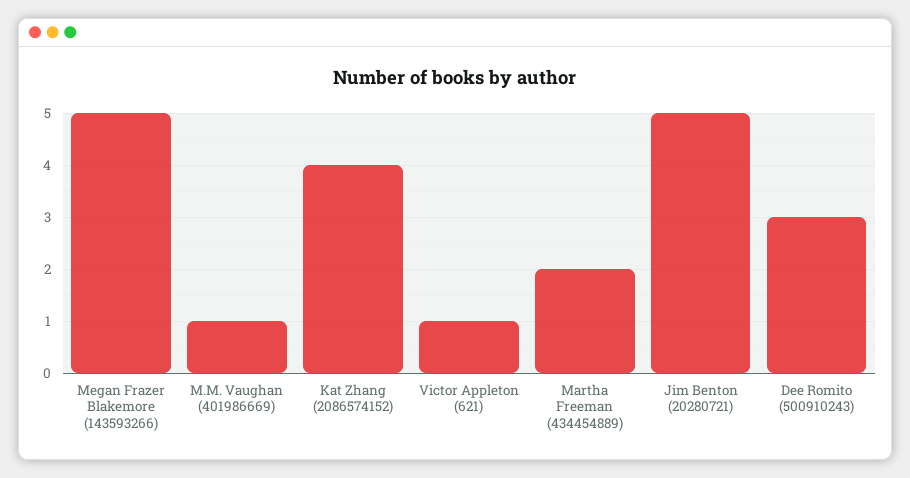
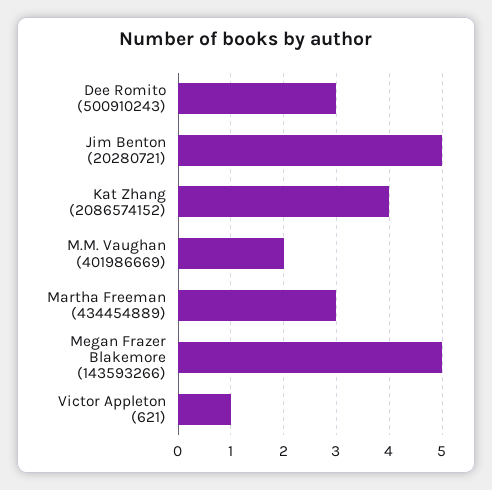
M.M. Vaughan (401986669): 1 -> 2
Martha Freeman (434454889): 2 -> 3

